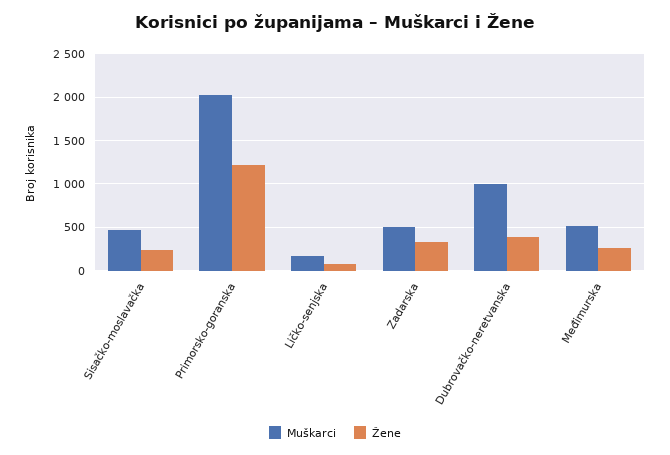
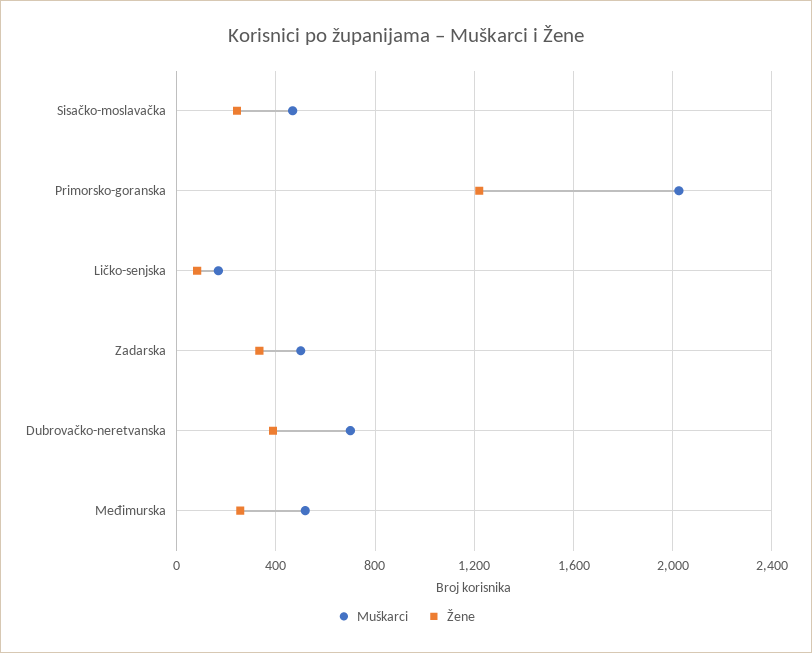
Muškarci, Dubrovačko-neretvanska: 1000 -> 700

